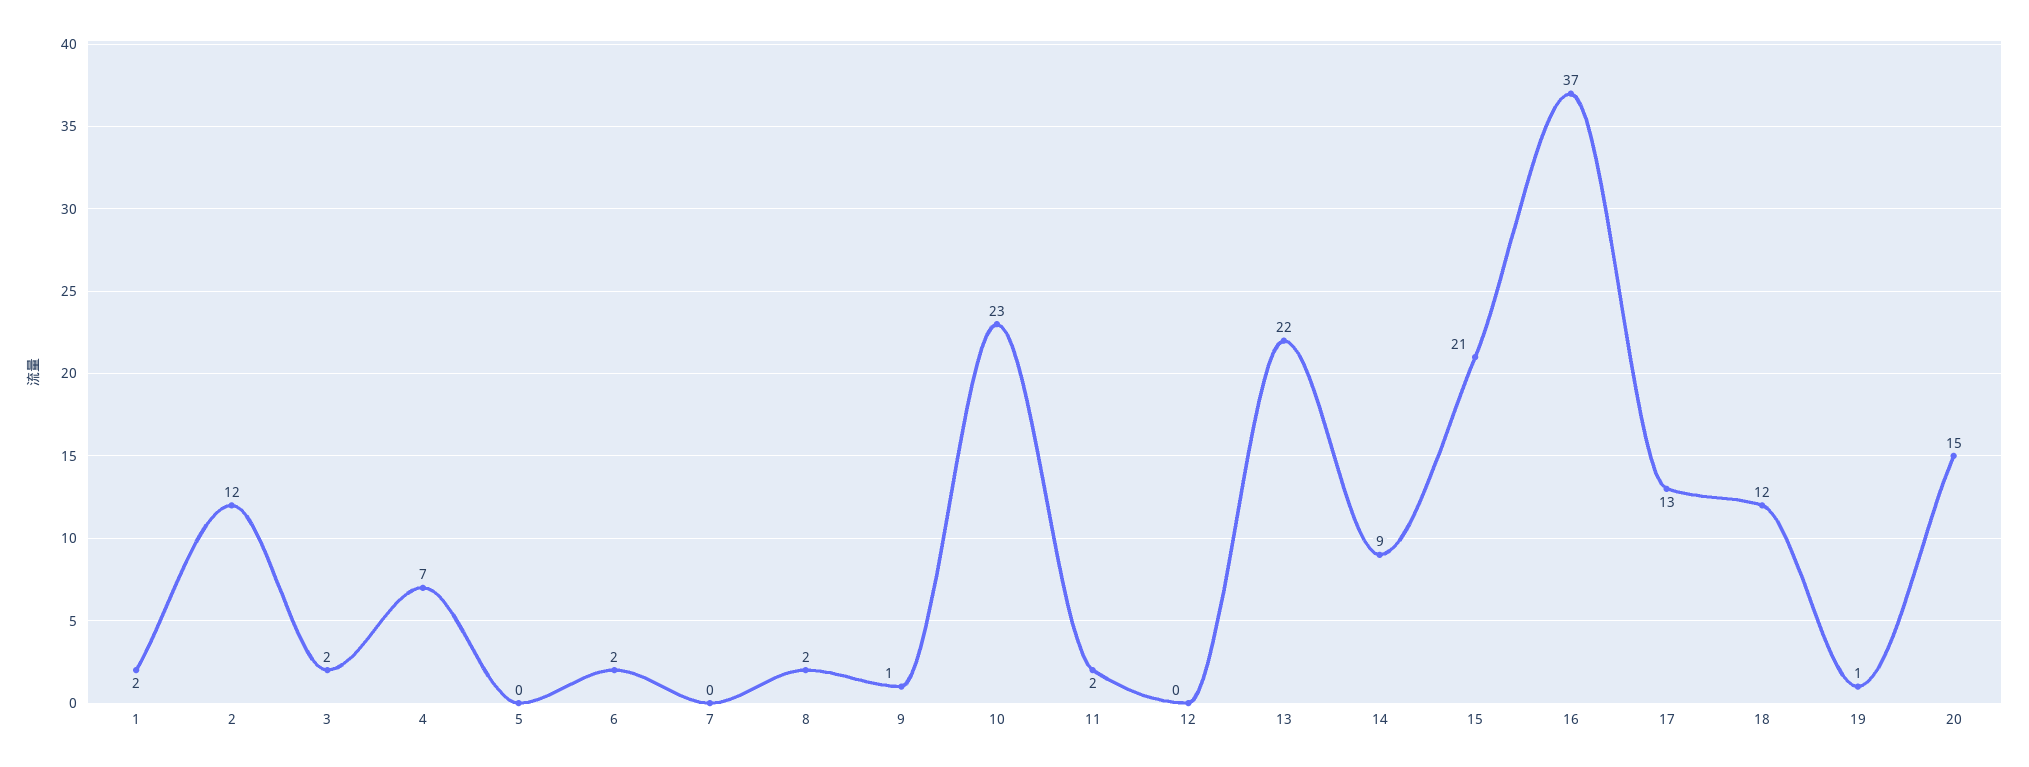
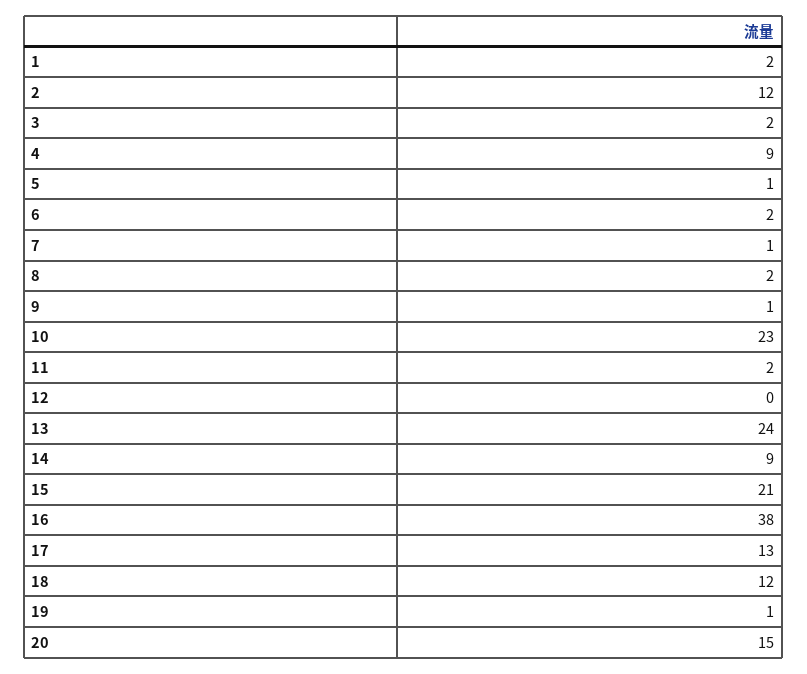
4: 7 -> 9
5: 0 -> 1
7: 0 -> 1
13: 22 -> 24
16: 37 -> 38

